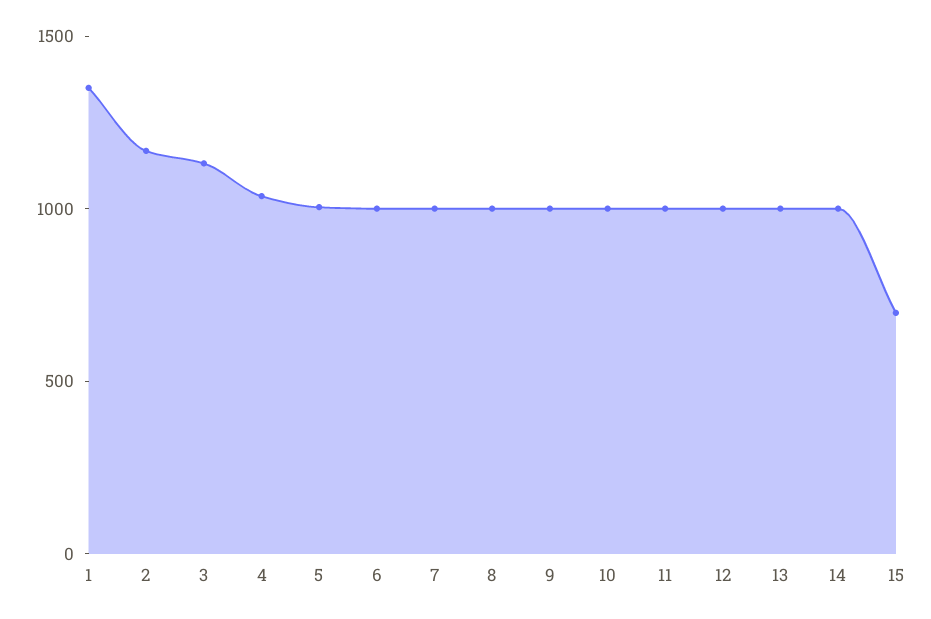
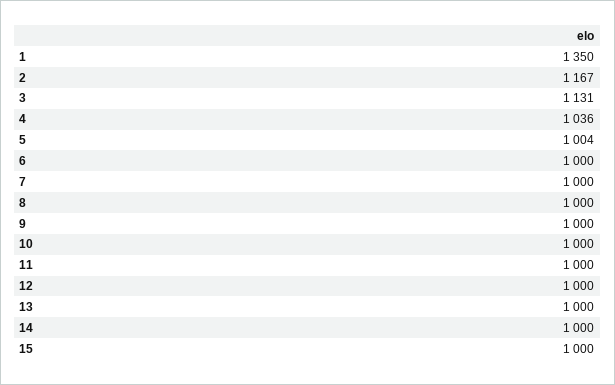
15: 700 -> 1000

